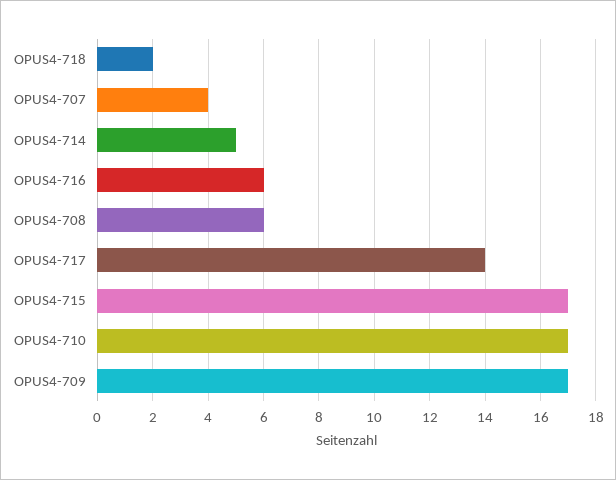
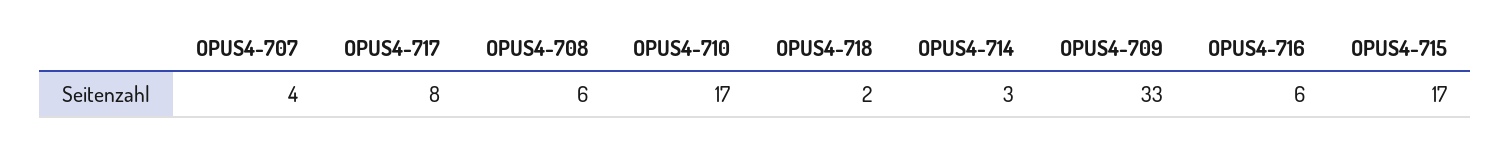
OPUS4-714: 5 -> 3
OPUS4-717: 14 -> 8
OPUS4-709: 17 -> 33

